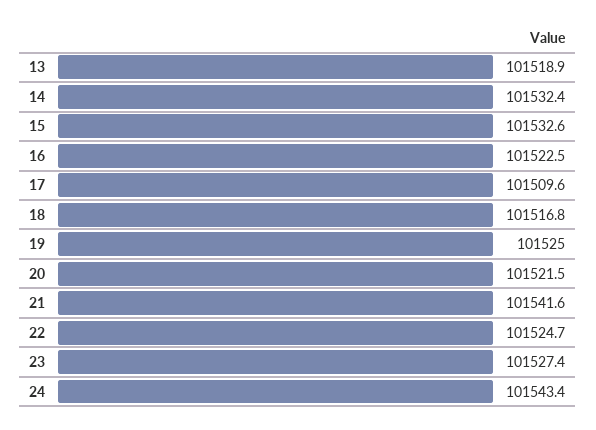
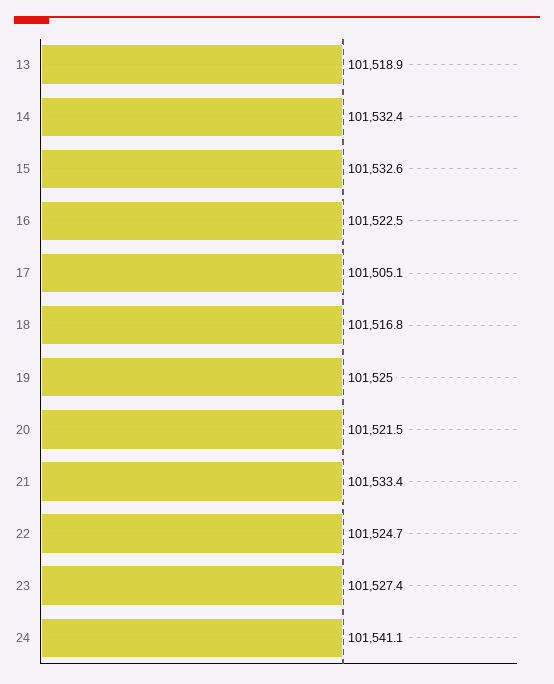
17: 101509.6 -> 101505.1
21: 101541.6 -> 101533.4
24: 101543.4 -> 101541.1

